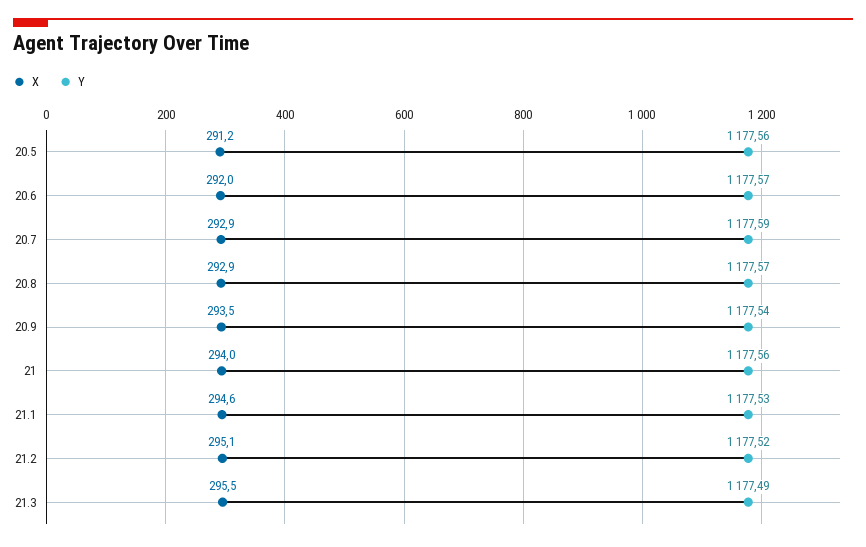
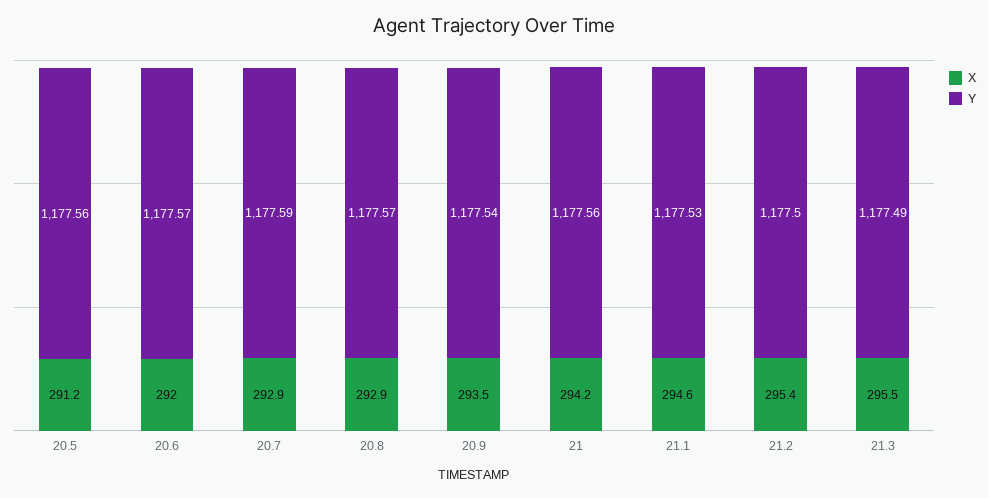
X, 21: 294 -> 294.2
X, 21.2: 295.1 -> 295.4
Y, 21.2: 1177.52 -> 1177.5

